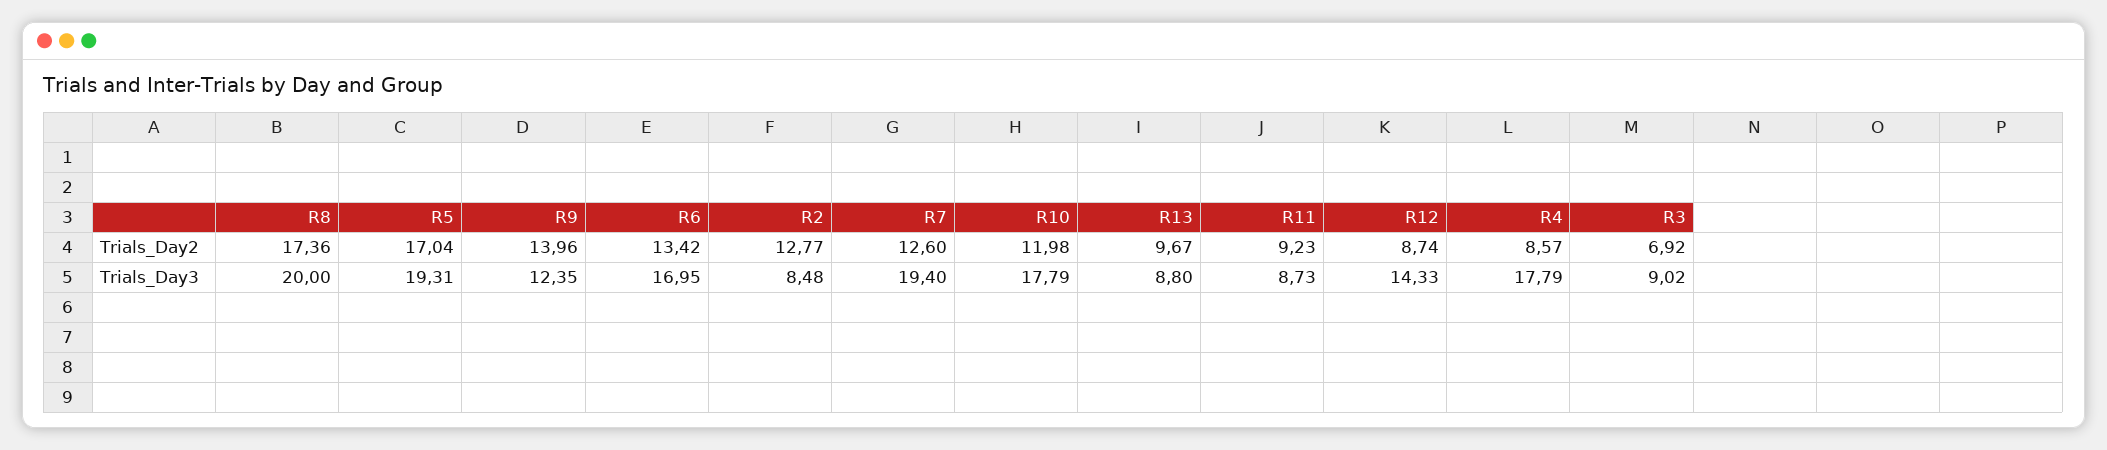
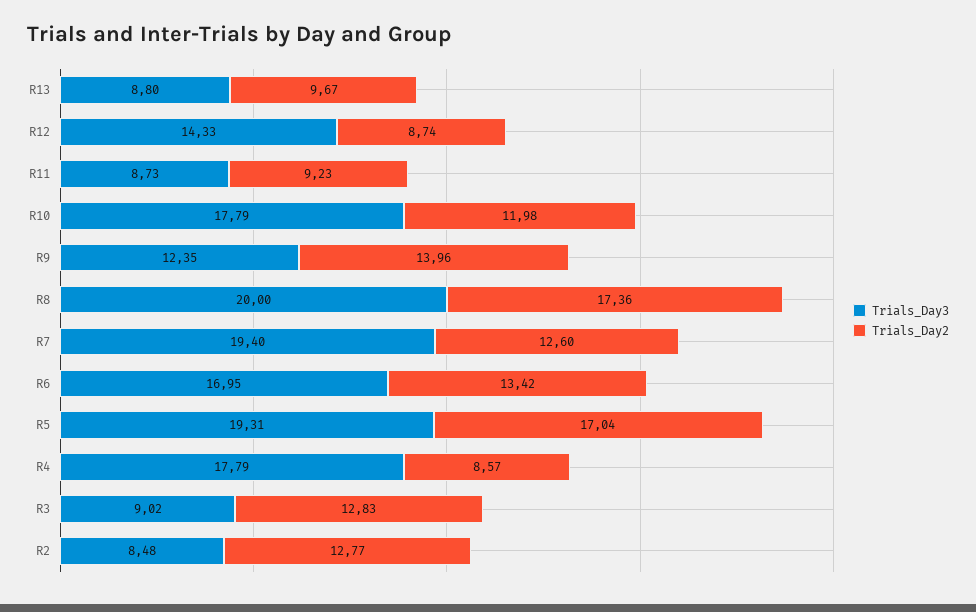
Trials_Day2, R3: 6.92 -> 12.83

